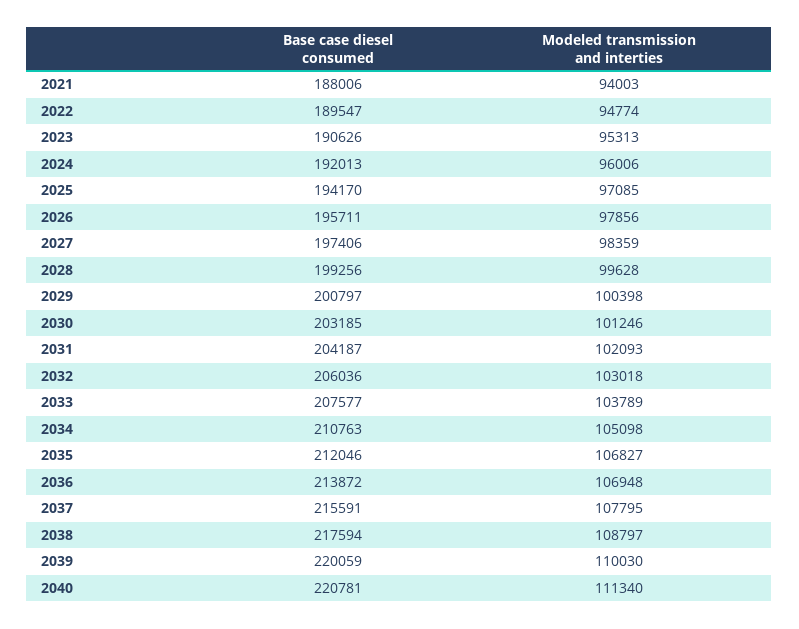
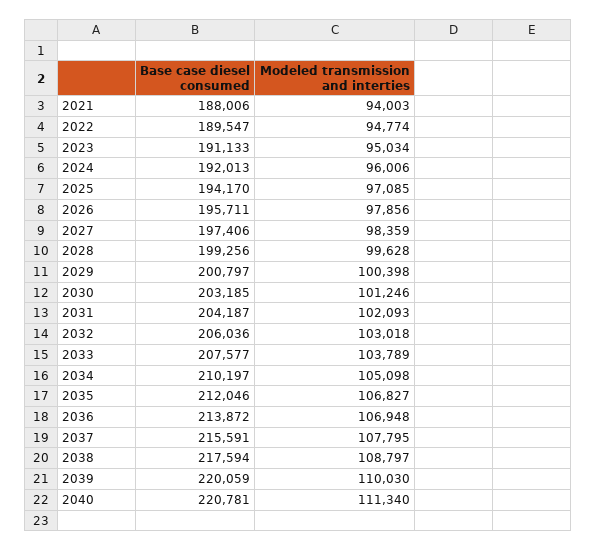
Base case diesel consumed, 2023: 190626 -> 191133
Modeled transmission and interties, 2023: 95313 -> 95034
Base case diesel consumed, 2034: 210763 -> 210197

